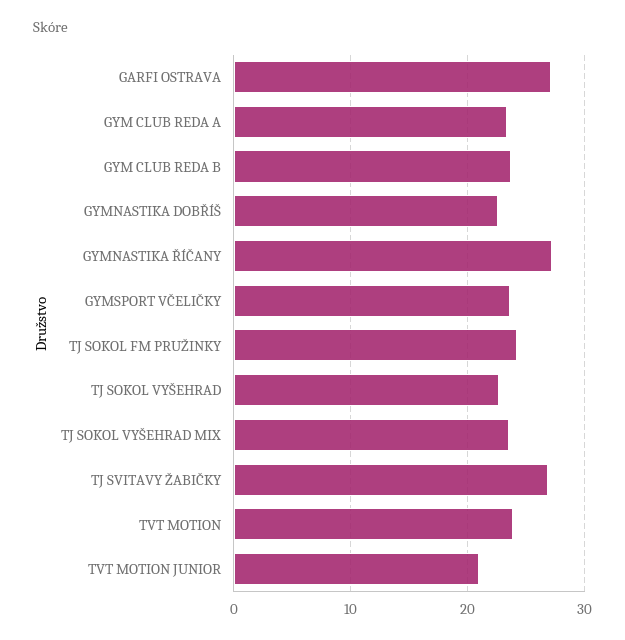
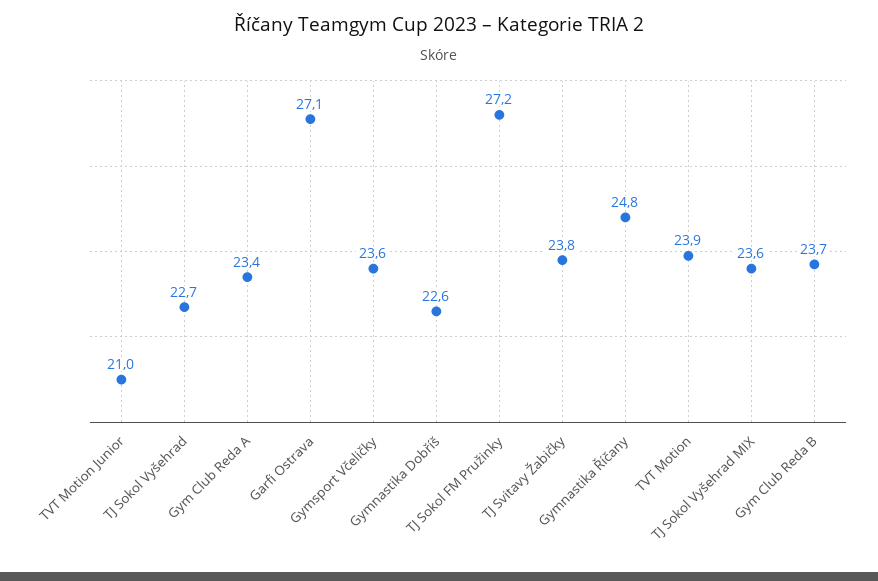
GYMNASTIKA ŘÍČANY: 27 -> 24.8
TJ SOKOL FM PRUŽINKY: 24 -> 27.2
TJ SVITAVY ŽABIČKY: 27 -> 23.8

